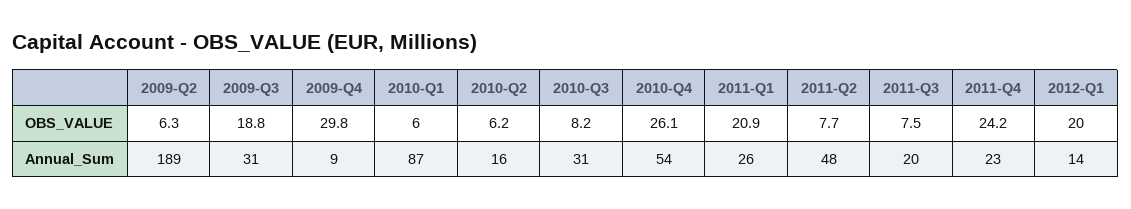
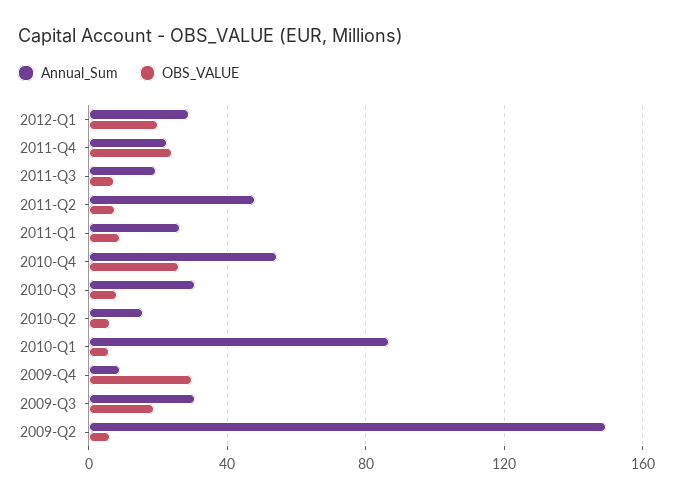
OBS_VALUE, 2011-Q1: 20.9 -> 10
Annual_Sum, 2009-Q2: 189 -> 150
Annual_Sum, 2012-Q1: 14 -> 30

